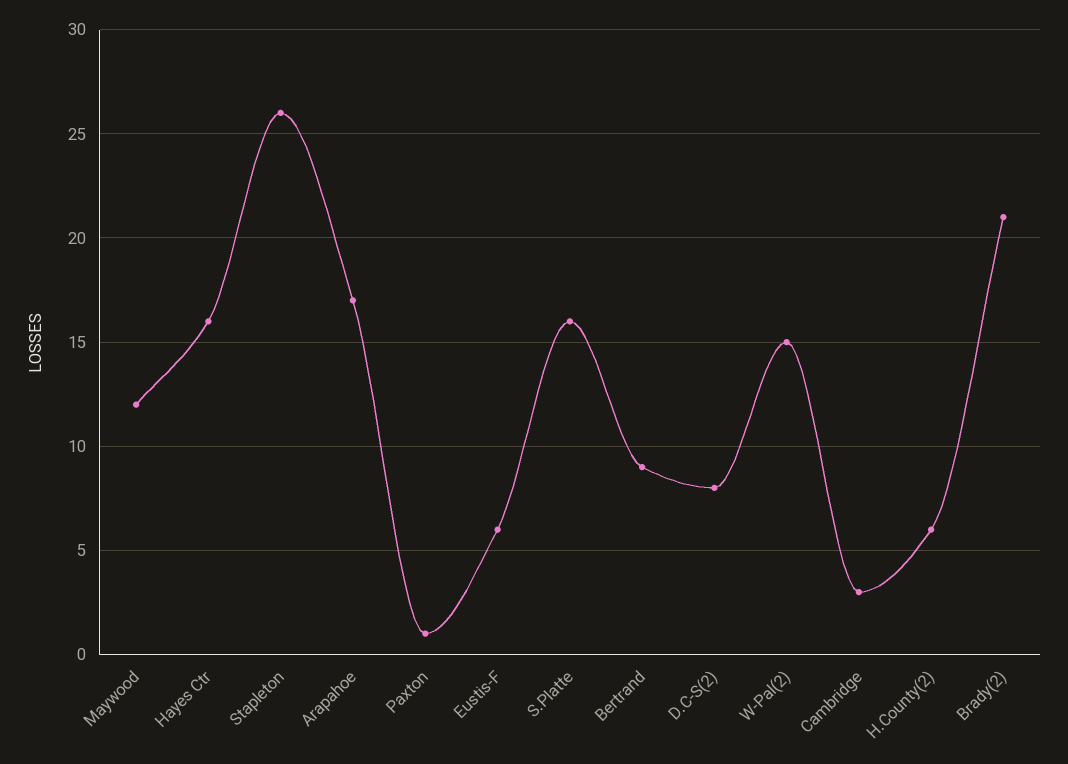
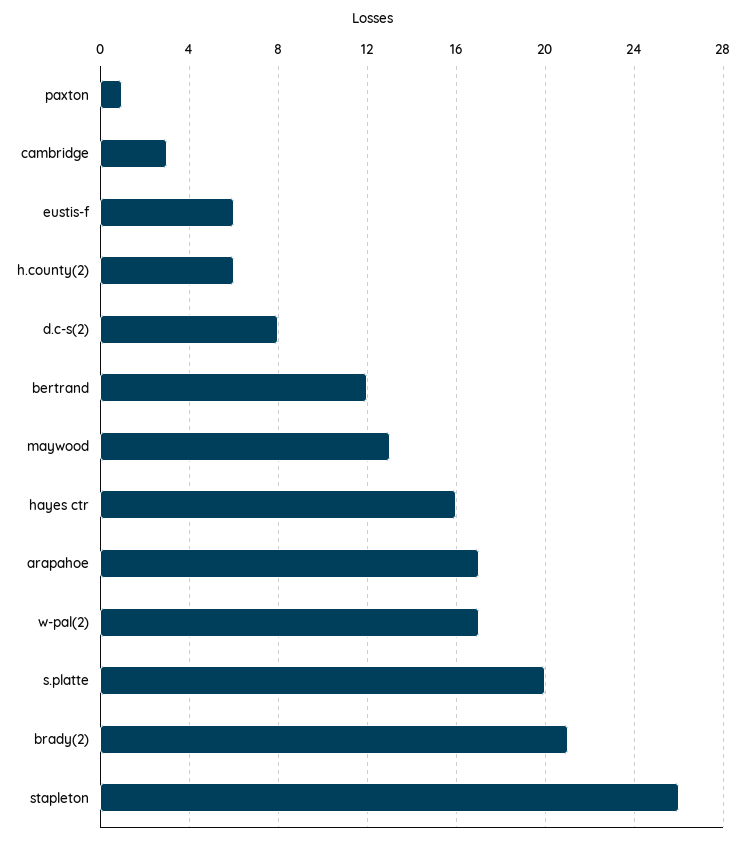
Maywood: 12 -> 13
S.Platte: 16 -> 20
Bertrand: 9 -> 12
W-Pal(2): 15 -> 17

